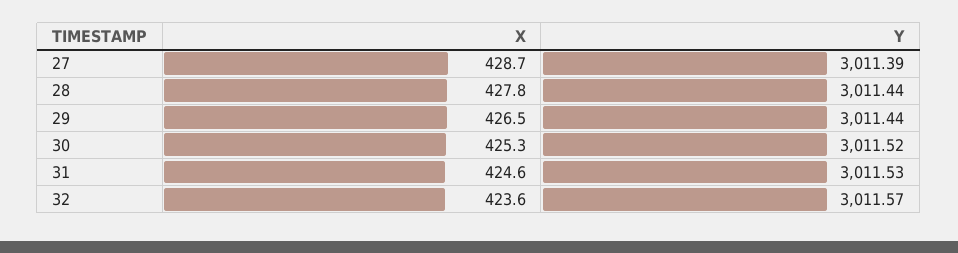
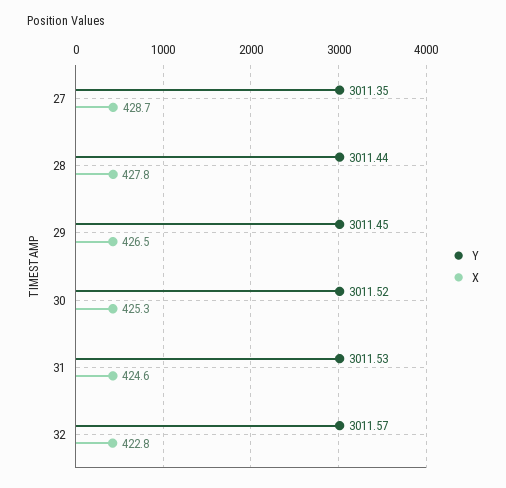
Y, 27: 3011.39 -> 3011.35
Y, 29: 3011.44 -> 3011.45
X, 32: 423.6 -> 422.8

